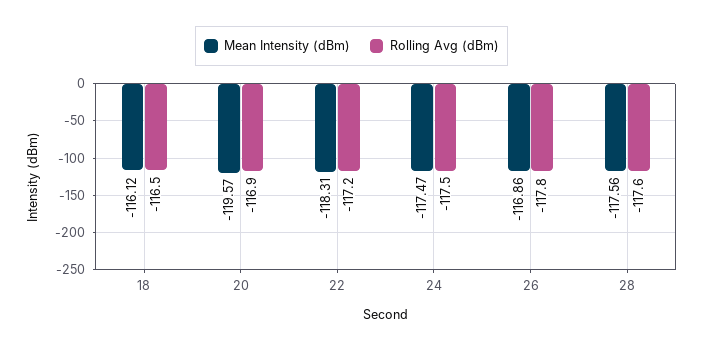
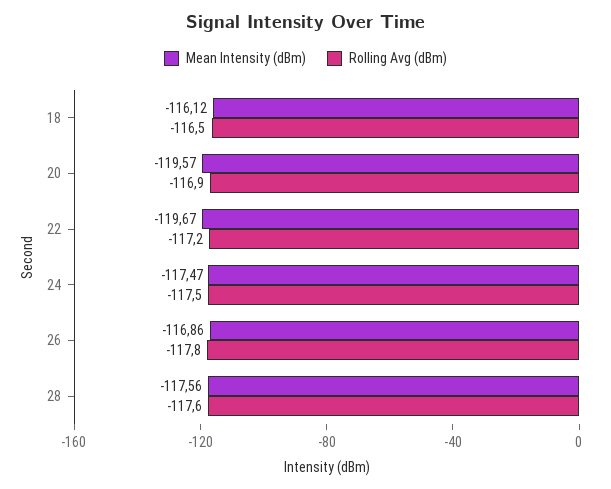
Mean Intensity (dBm), 22: -118.31 -> -119.67

